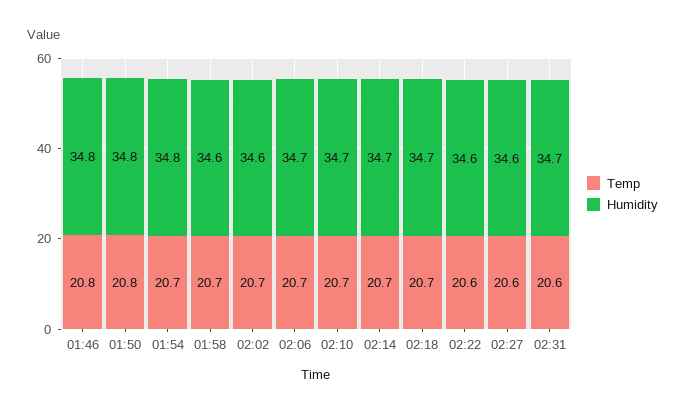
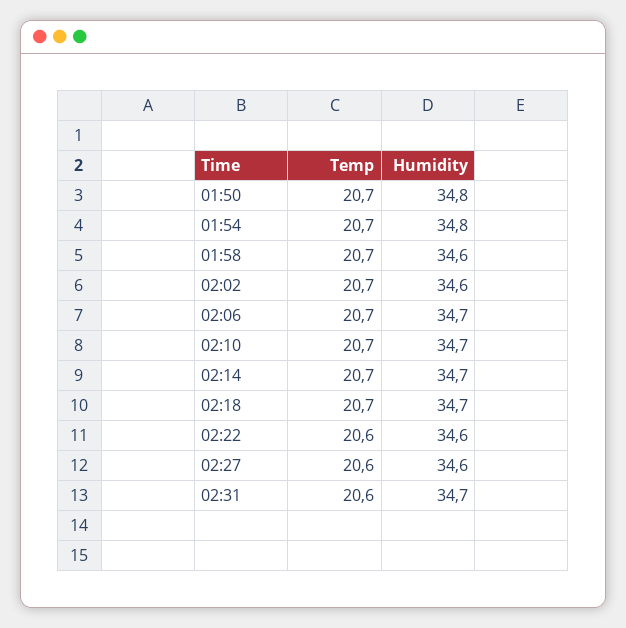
Temp, 01:46: 20.8 -> none
Humidity, 01:46: 34.8 -> none
Temp, 01:50: 20.8 -> 20.7

